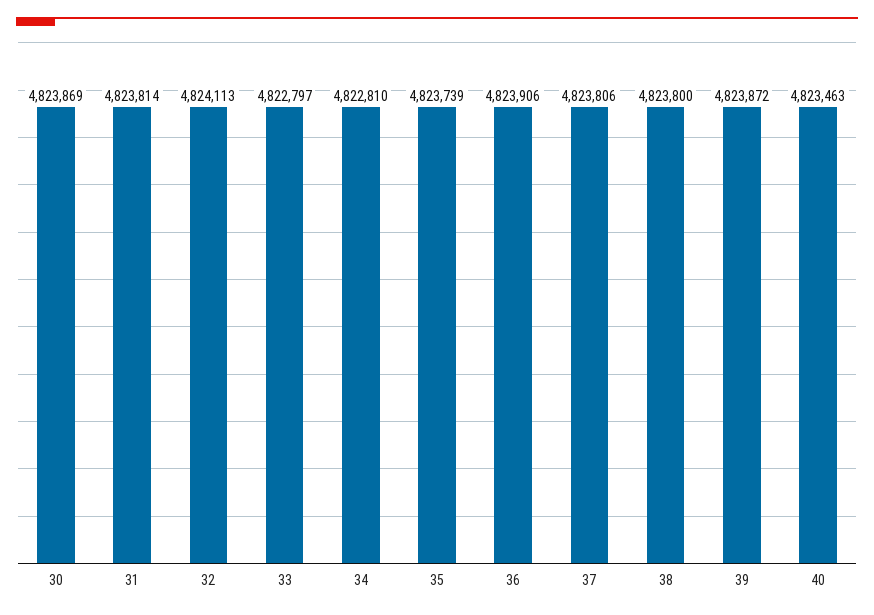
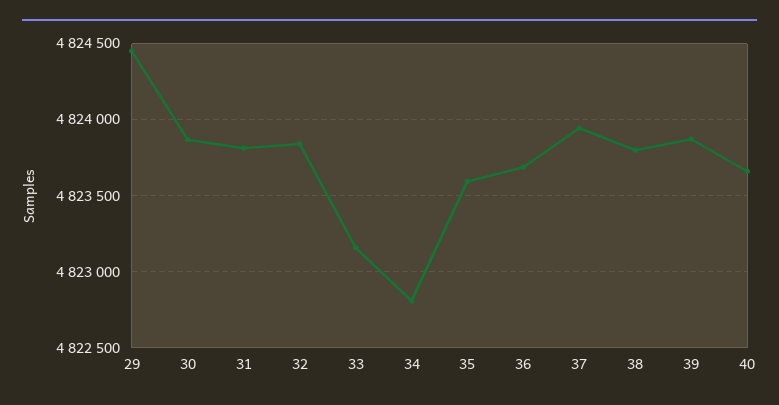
32: 4824113 -> 4823850
33: 4822797 -> 4823150
35: 4823739 -> 4823600
36: 4823906 -> 4823700
37: 4823806 -> 4823950
40: 4823463 -> 4823650
29: none -> 4824450

